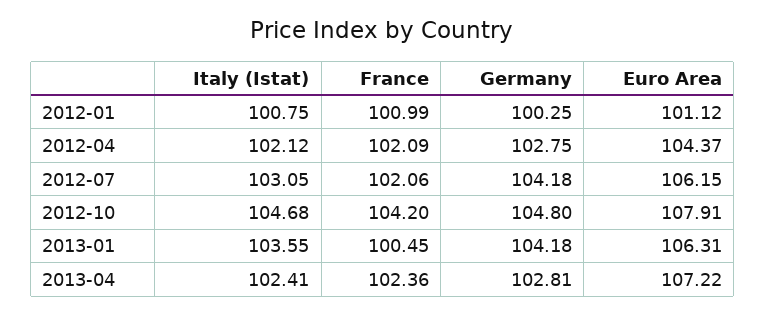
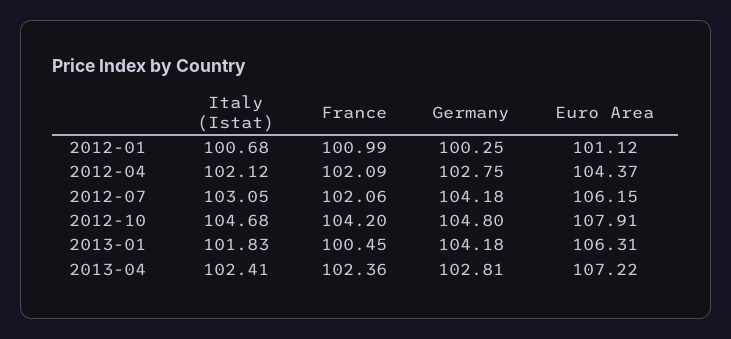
Italy (Istat), 2012-01: 100.75 -> 100.68
Italy (Istat), 2013-01: 103.55 -> 101.83

